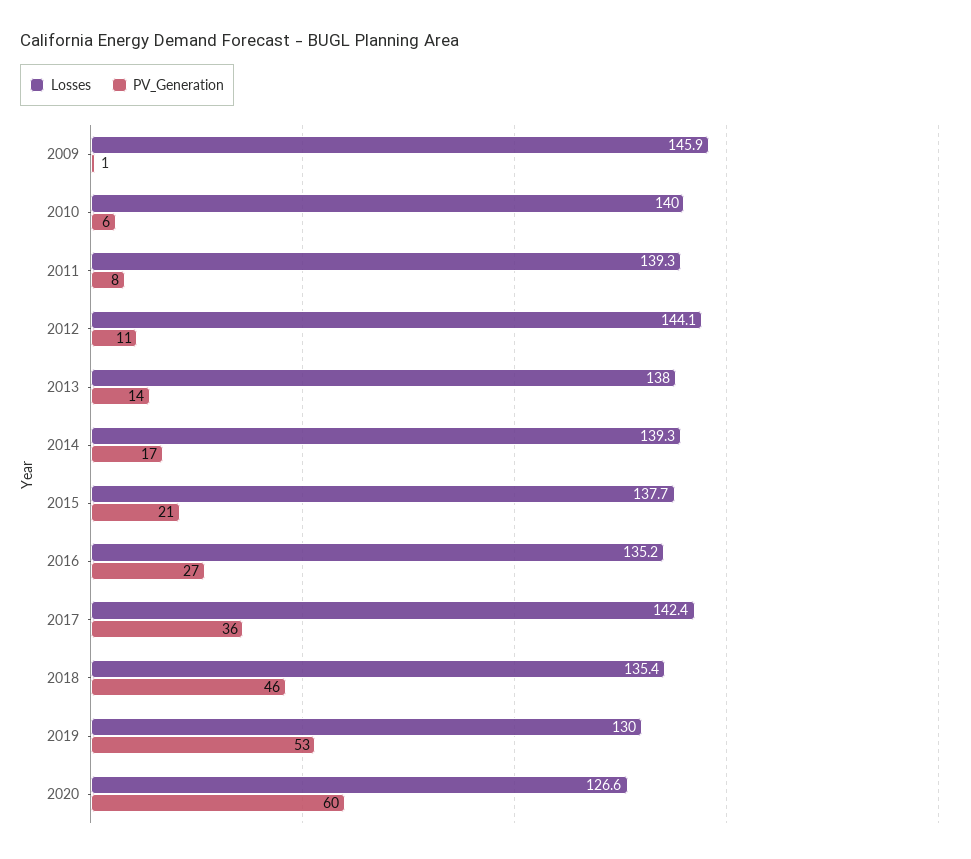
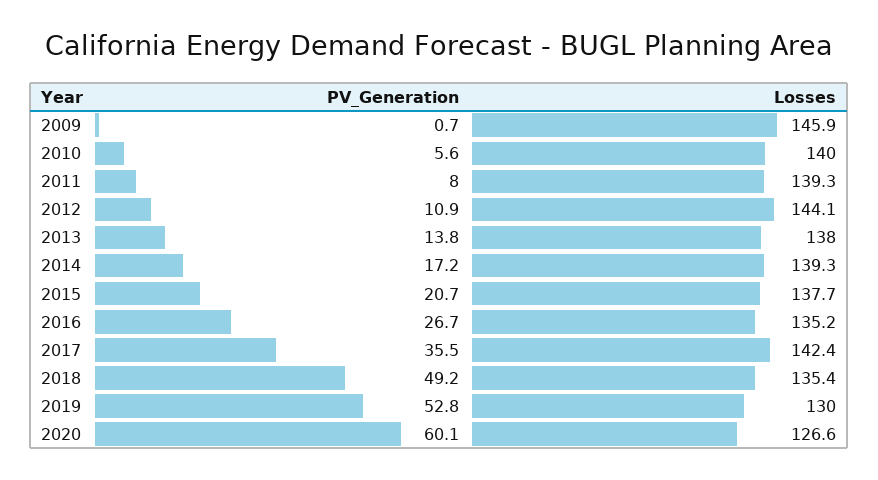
PV_Generation, 2018: 46 -> 49.2

